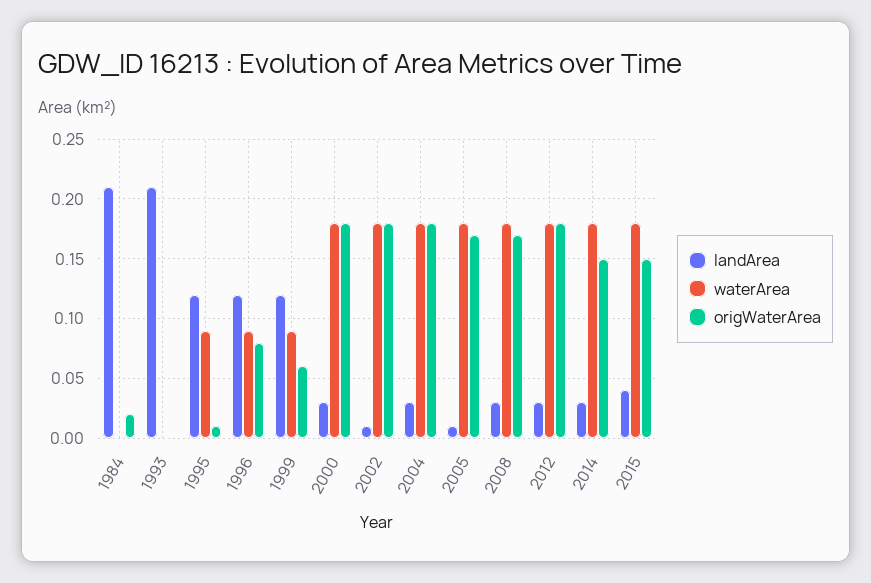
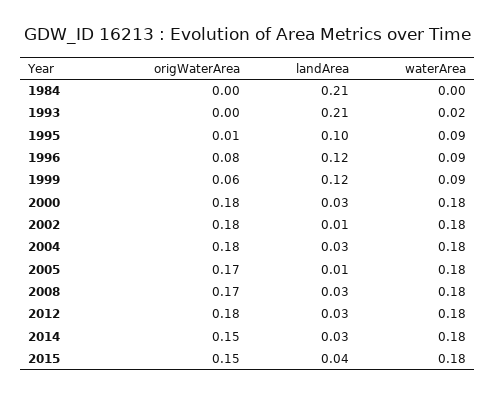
origWaterArea, 1984: 0.02 -> 0
waterArea, 1993: 0 -> 0.02
landArea, 1995: 0.12 -> 0.1

